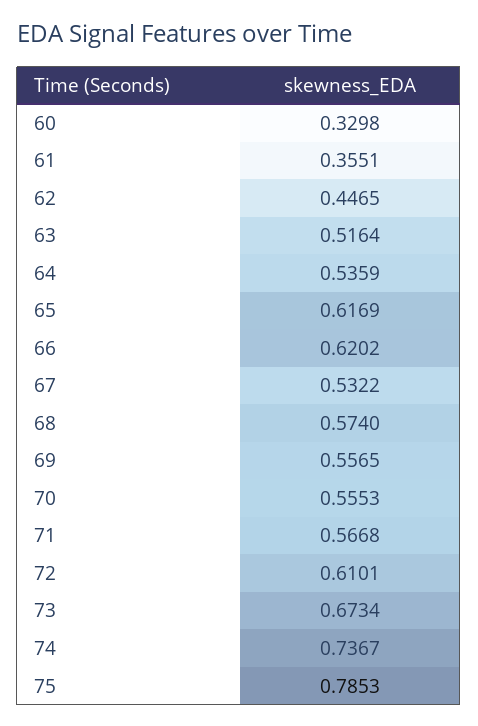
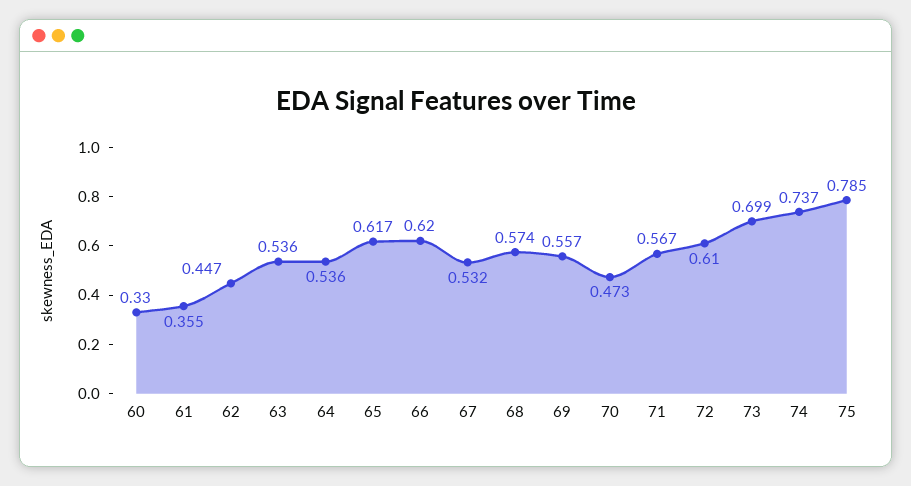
63: 0.5164 -> 0.536
70: 0.5553 -> 0.473
73: 0.6734 -> 0.699

